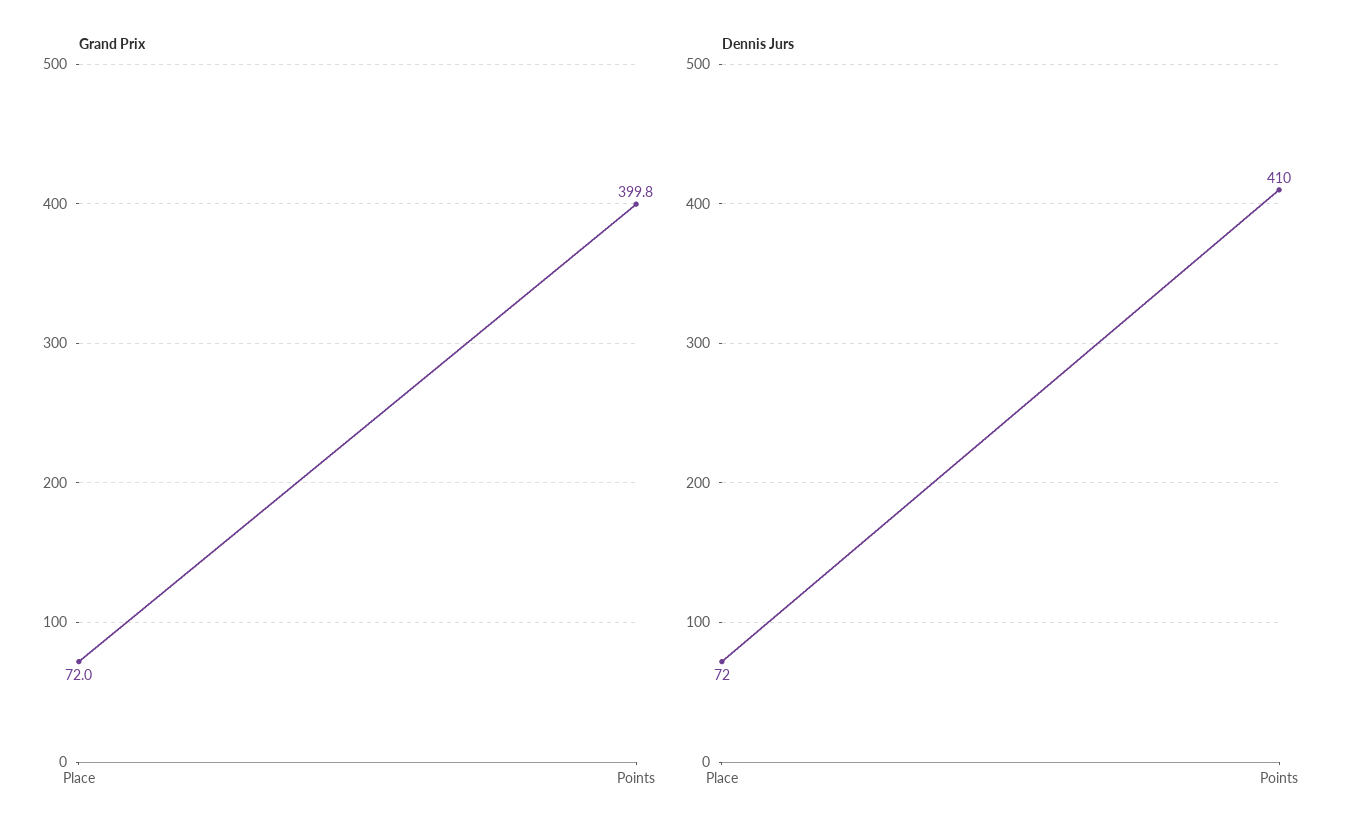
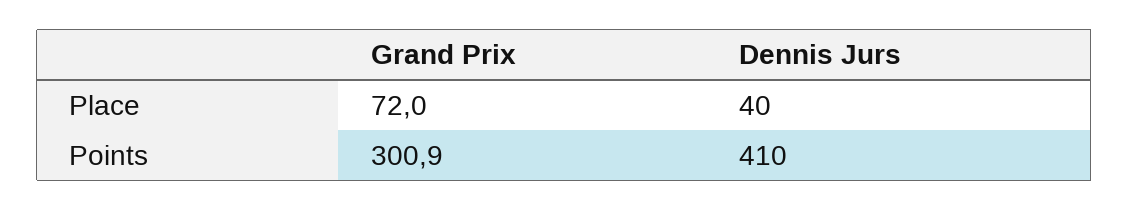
Grand Prix, Points: 399.8 -> 300.9
Dennis Jurs, Place: 72 -> 40

